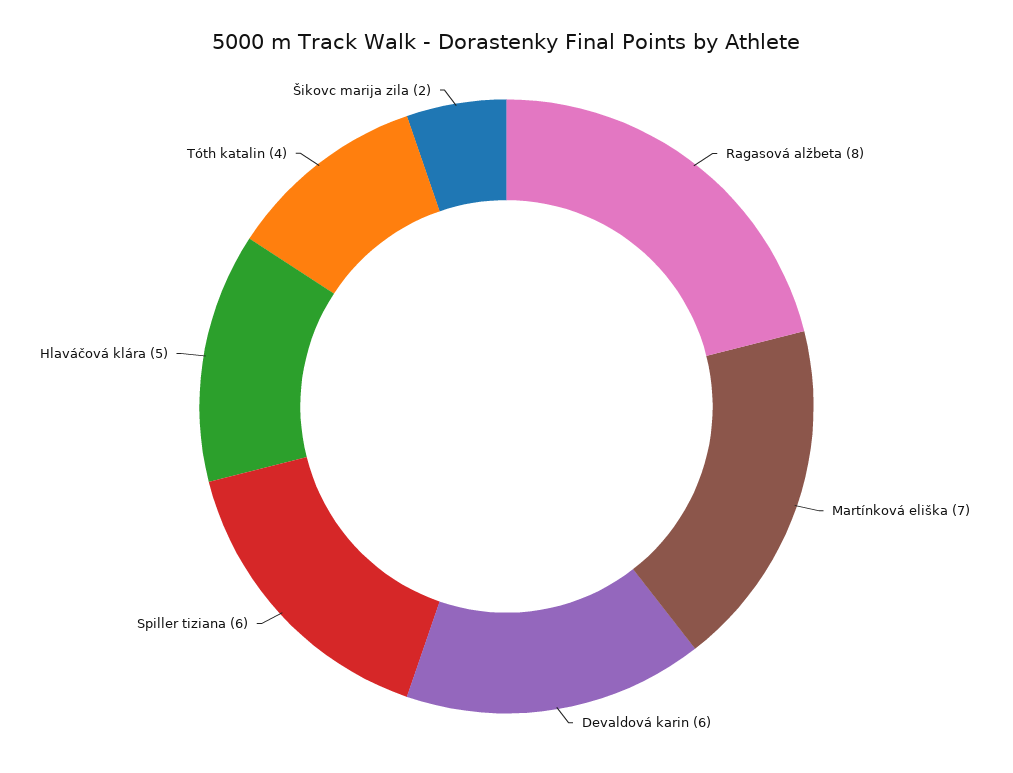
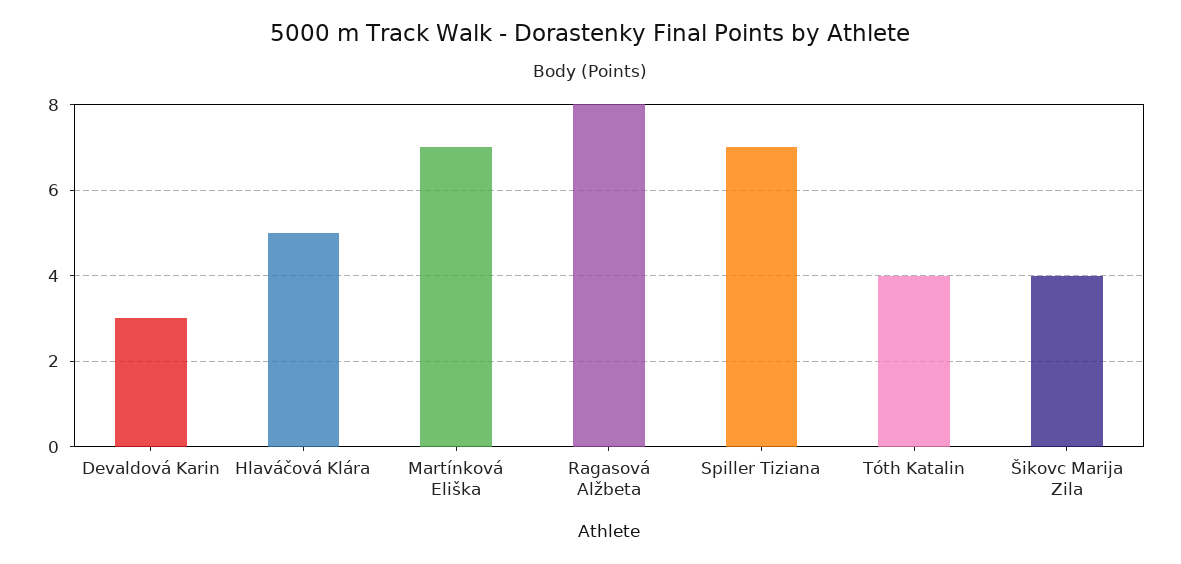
Devaldová karin: 6 -> 3
Spiller tiziana: 6 -> 7
Šikovc marija zila: 2 -> 4

